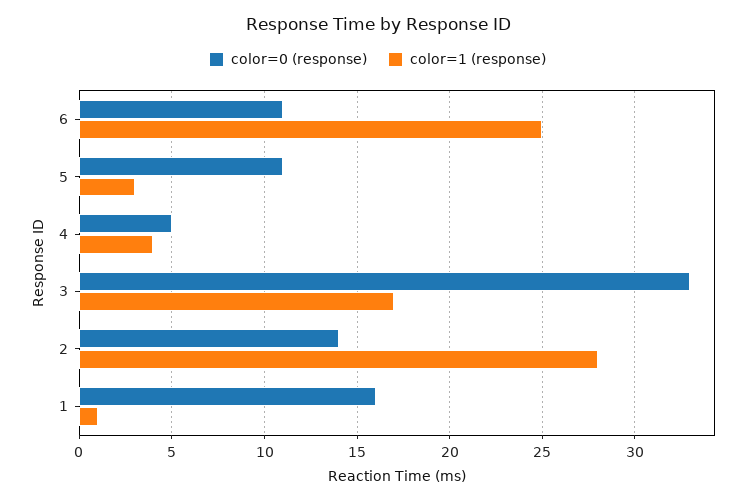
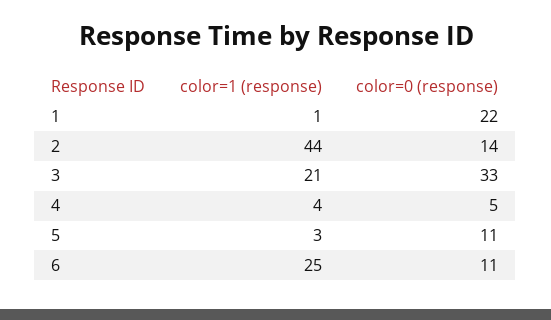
color=1 (response), 3: 17 -> 21
color=1 (response), 2: 28 -> 44
color=0 (response), 1: 16 -> 22

